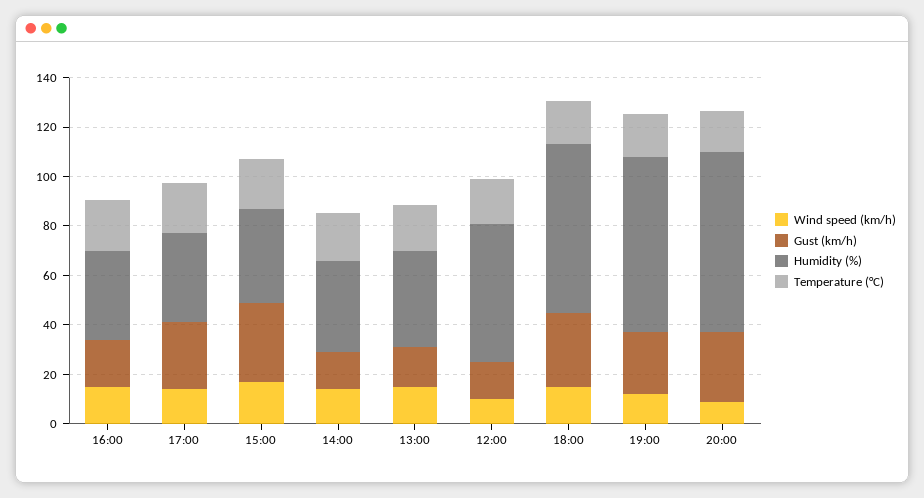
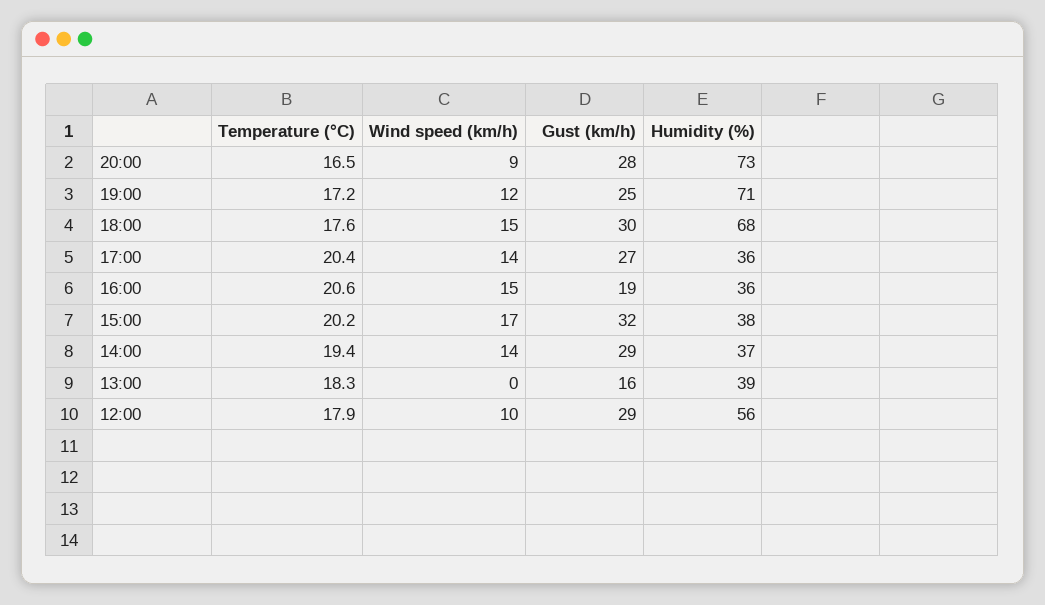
Gust (km/h), 14:00: 15 -> 29
Wind speed (km/h), 13:00: 15 -> 0
Gust (km/h), 12:00: 15 -> 29

